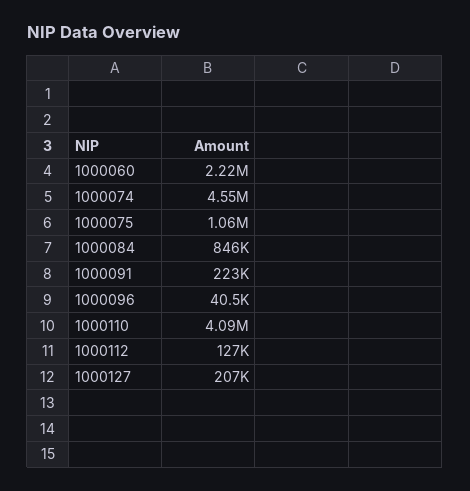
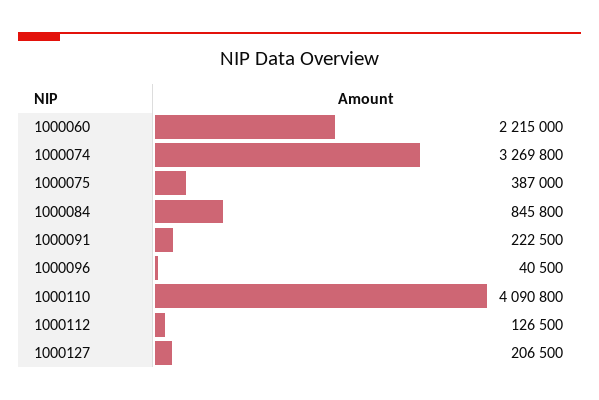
1000074: 4550000 -> 3269800
1000075: 1060000 -> 387000

